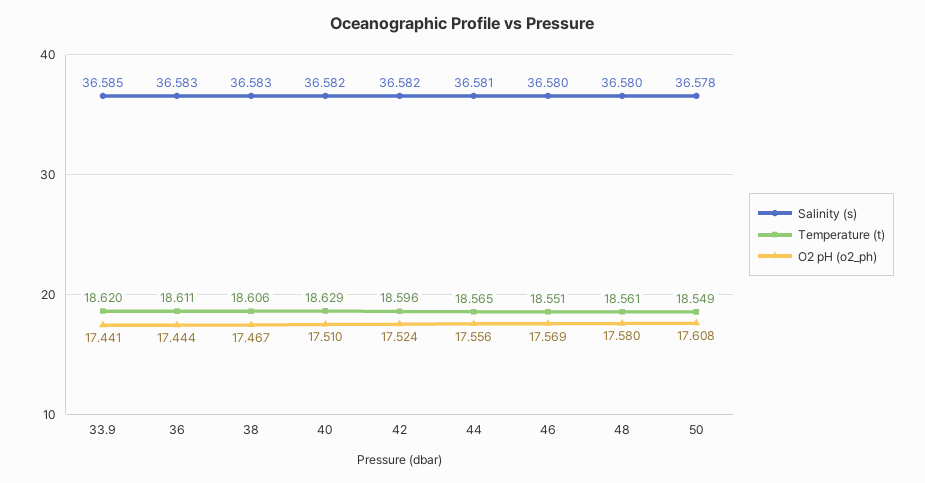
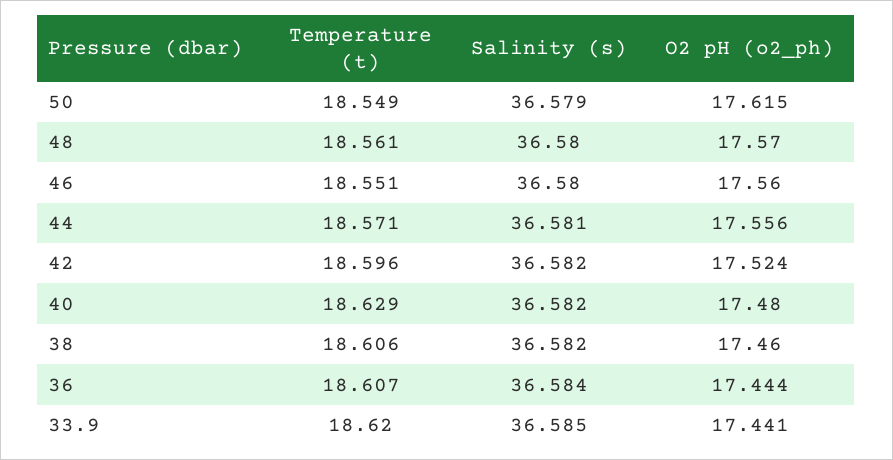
Salinity (s), 36: 36.583 -> 36.584
Temperature (t), 36: 18.611 -> 18.607
Salinity (s), 38: 36.583 -> 36.582
O2 pH (o2_ph), 38: 17.467 -> 17.46
O2 pH (o2_ph), 40: 17.51 -> 17.48
Temperature (t), 44: 18.565 -> 18.571
O2 pH (o2_ph), 46: 17.569 -> 17.56
O2 pH (o2_ph), 48: 17.58 -> 17.57
Salinity (s), 50: 36.578 -> 36.579
O2 pH (o2_ph), 50: 17.608 -> 17.615

